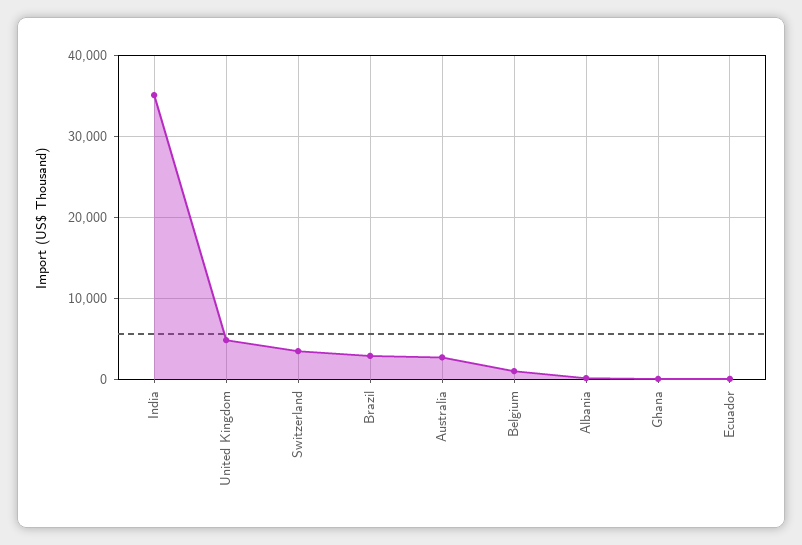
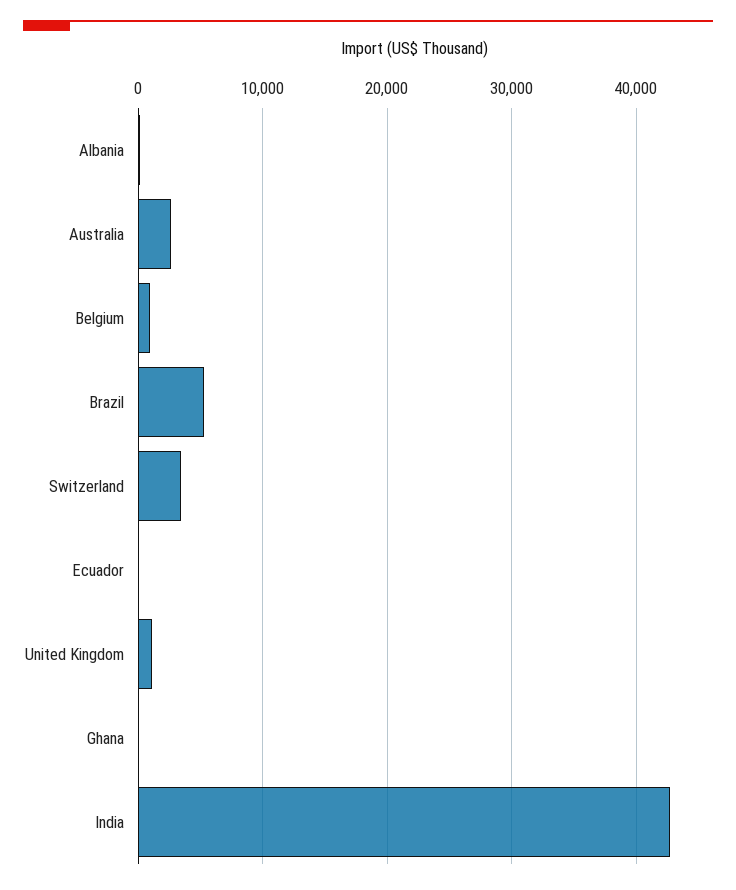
India: 35000 -> 43000
United Kingdom: 5000 -> 1000
Brazil: 3000 -> 5000

